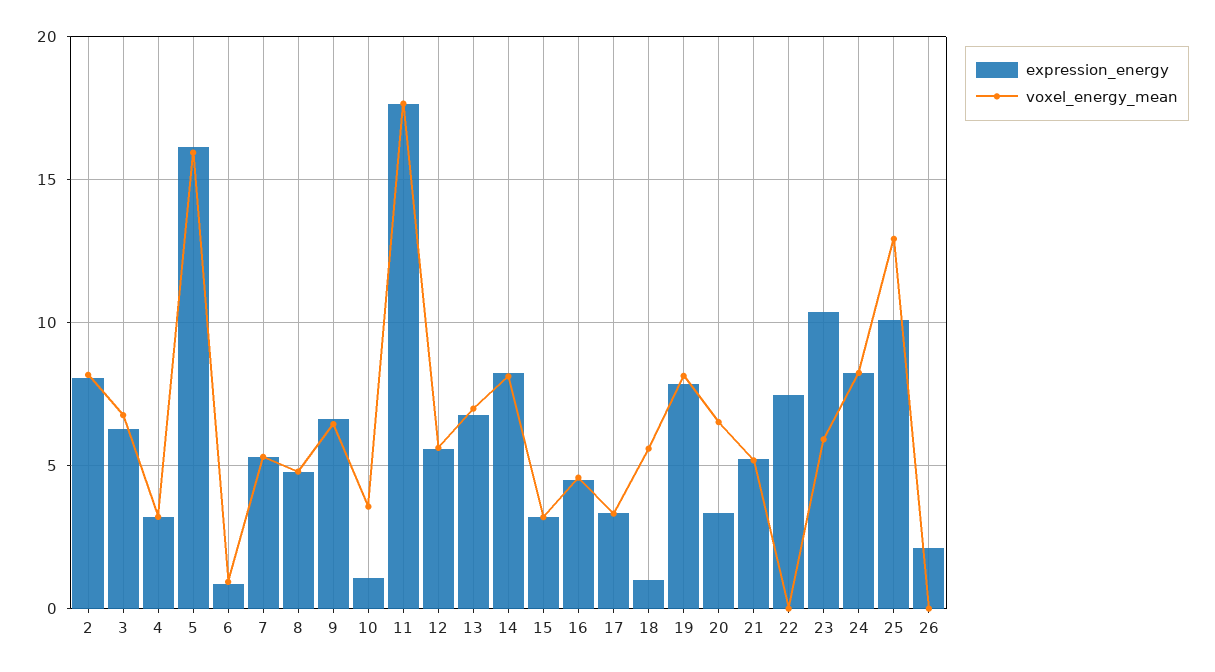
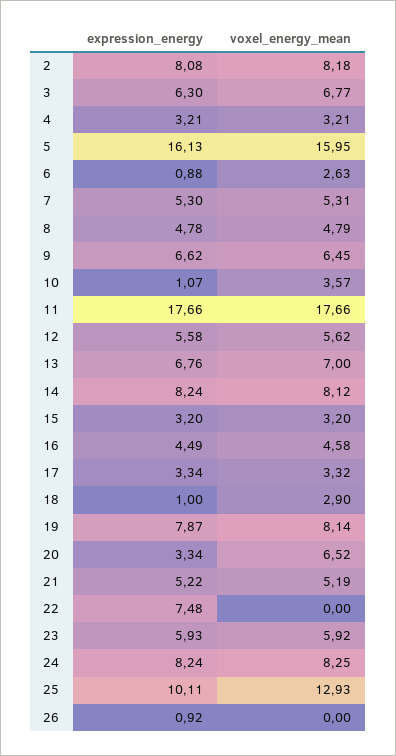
voxel_energy_mean, 6: 1 -> 2.63
voxel_energy_mean, 18: 5.5 -> 2.9
expression_energy, 23: 10.5 -> 5.93
expression_energy, 26: 2 -> 0.92

